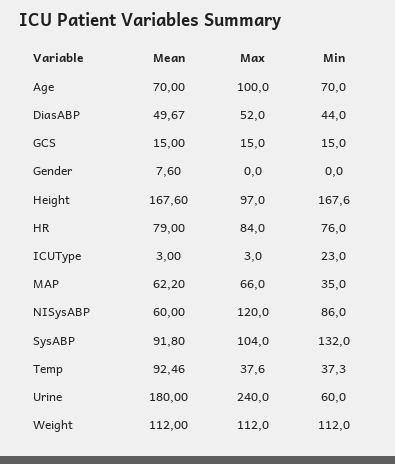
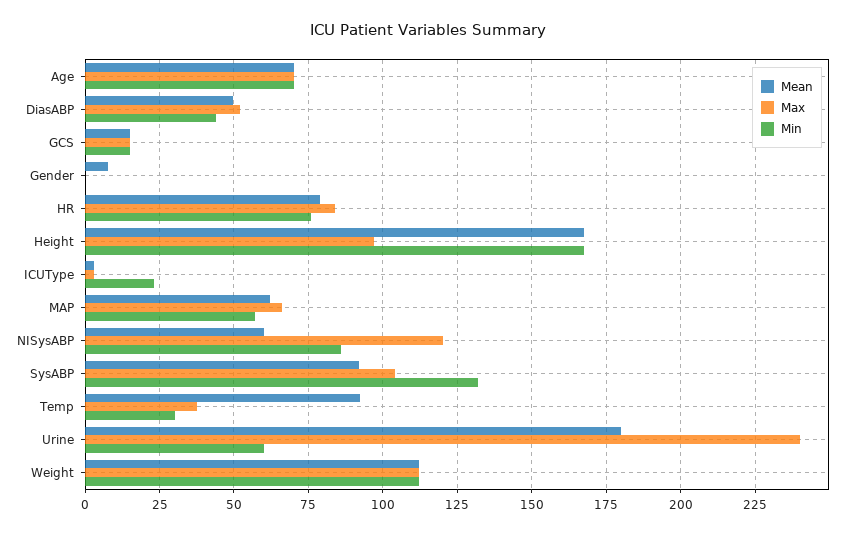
Max, Age: 100 -> 70
Min, MAP: 35 -> 57.5
Min, Temp: 37.3 -> 30

